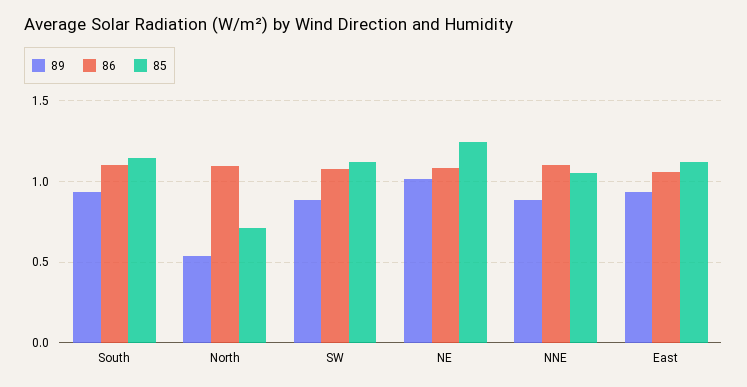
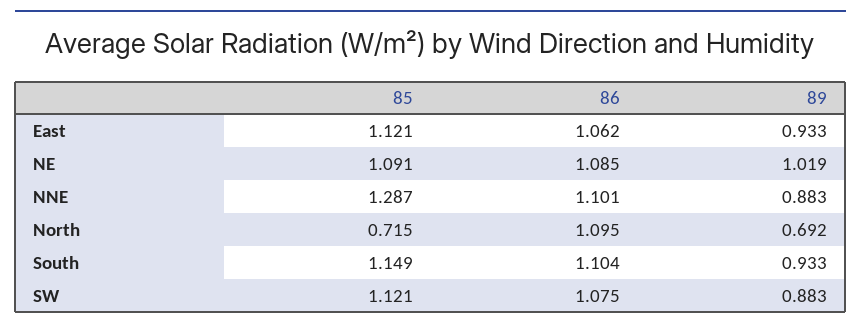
89, North: 0.55 -> 0.692
85, NE: 1.25 -> 1.091
85, NNE: 1.05 -> 1.287

